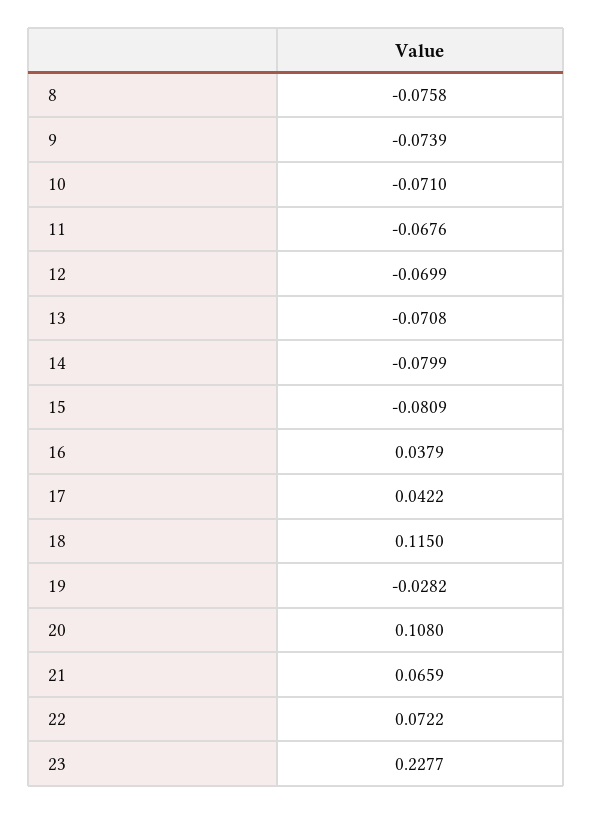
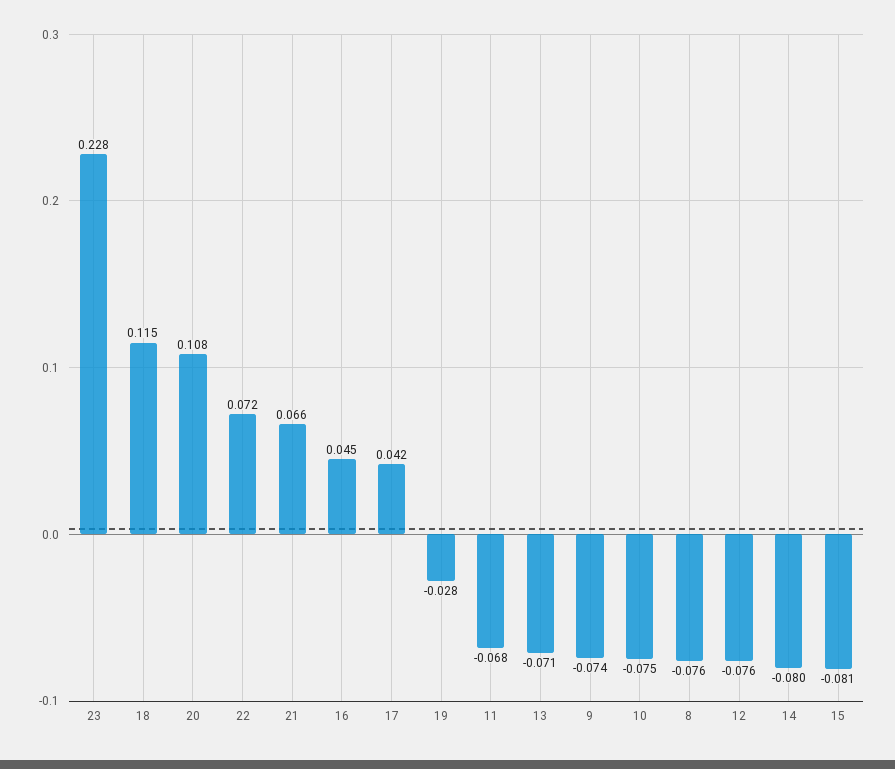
10: -0.071 -> -0.075
12: -0.0699 -> -0.076
16: 0.0379 -> 0.045

